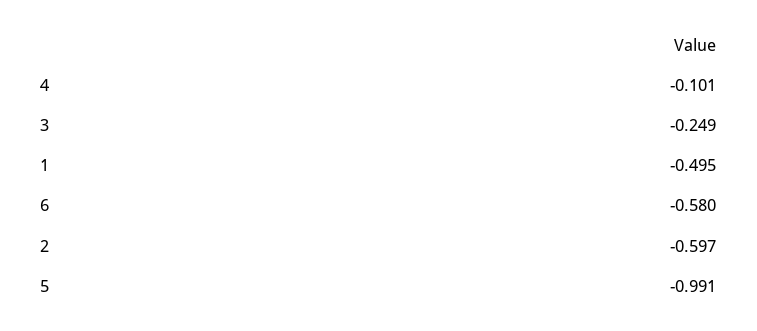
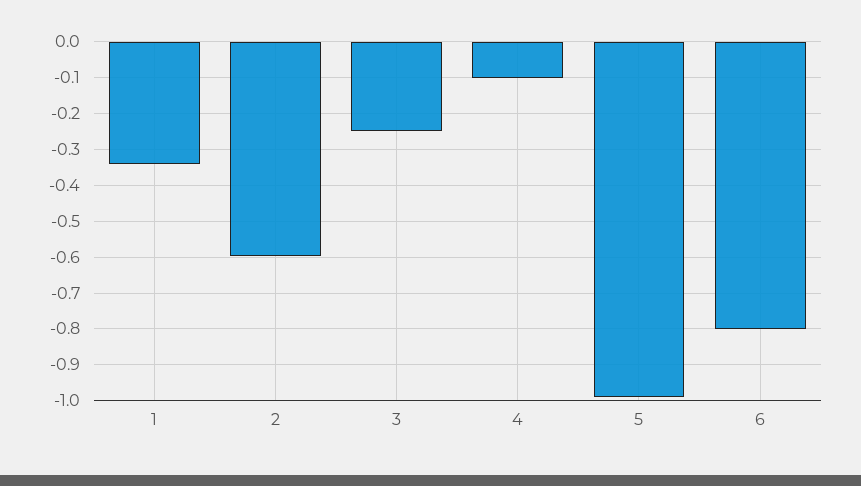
1: -0.495 -> -0.34
6: -0.58 -> -0.8

